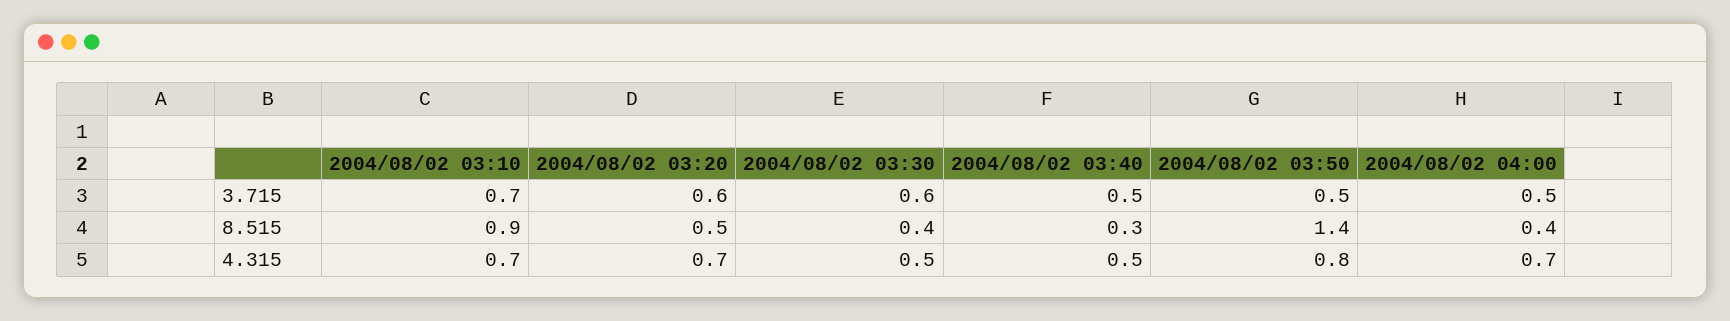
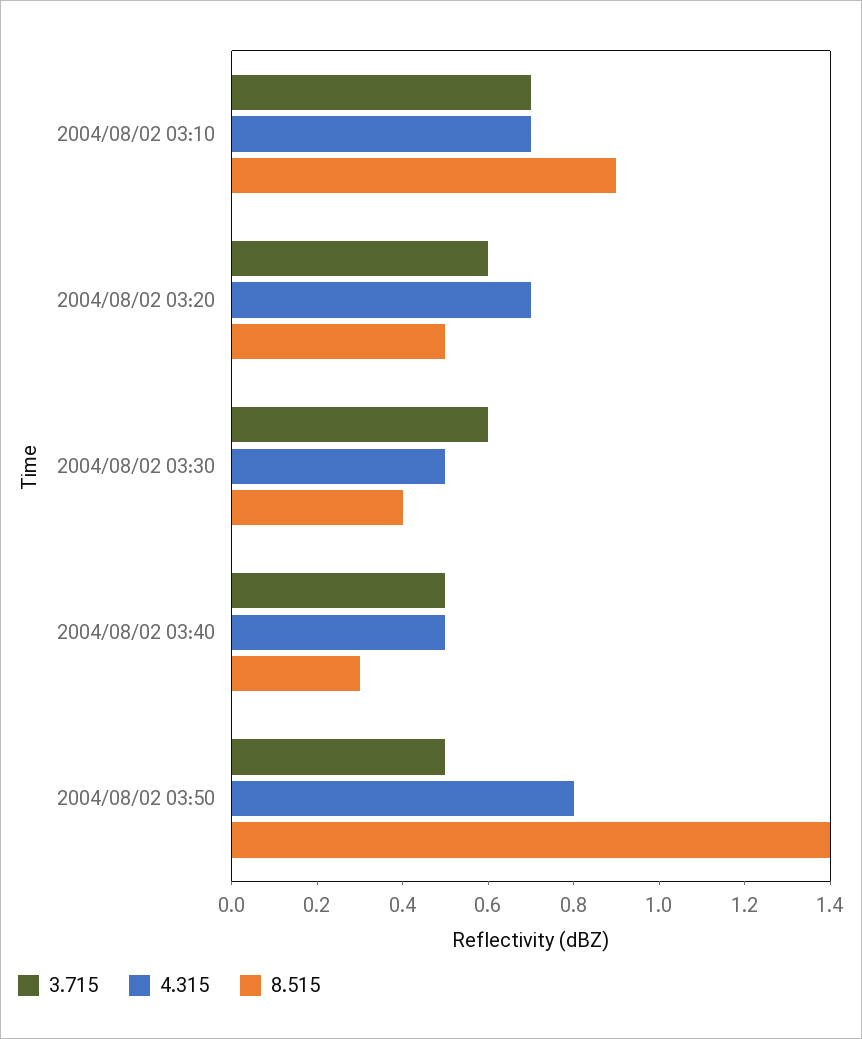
3.715, 2004/08/02 04:00: 0.5 -> none
8.515, 2004/08/02 04:00: 0.4 -> none
4.315, 2004/08/02 04:00: 0.7 -> none

